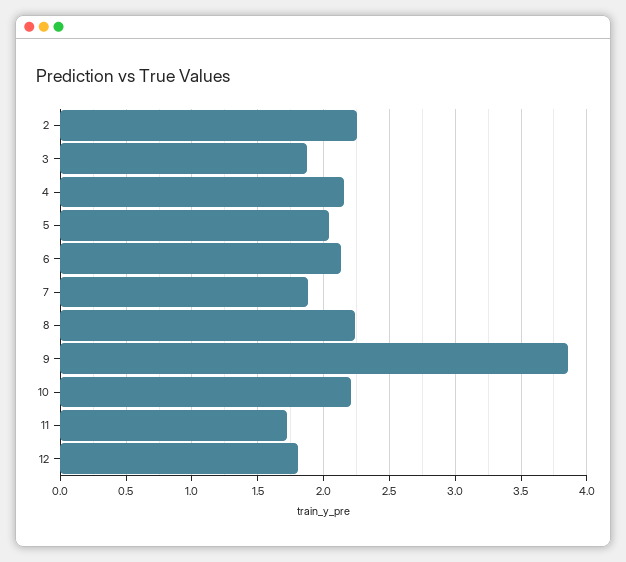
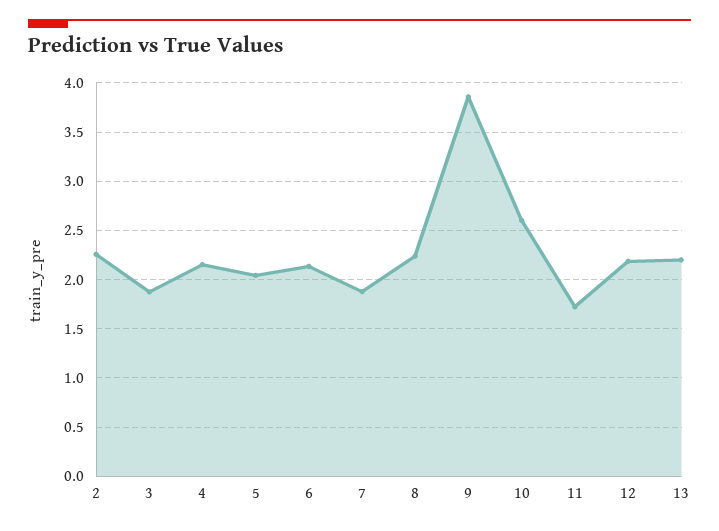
10: 2.2 -> 2.6
12: 1.8 -> 2.2
13: none -> 2.2

